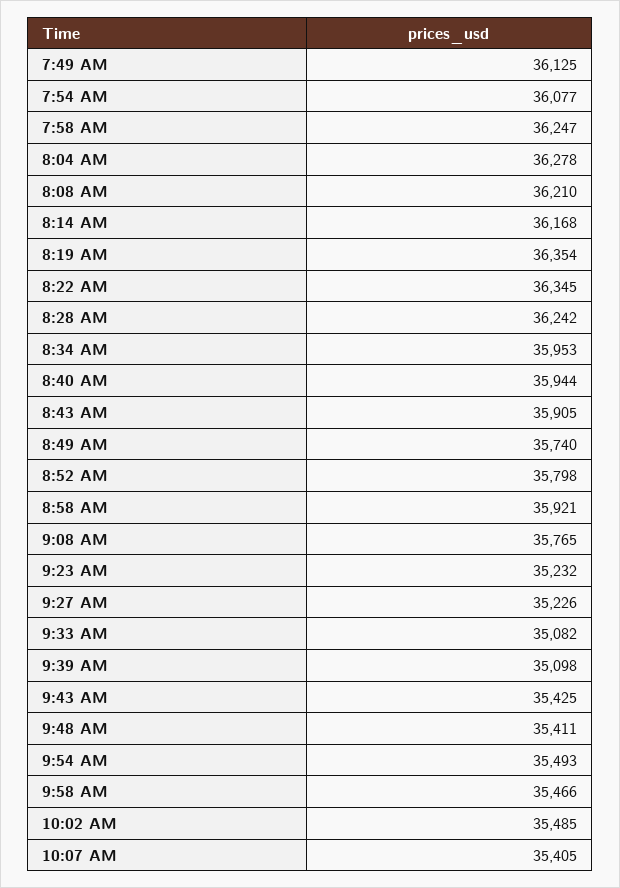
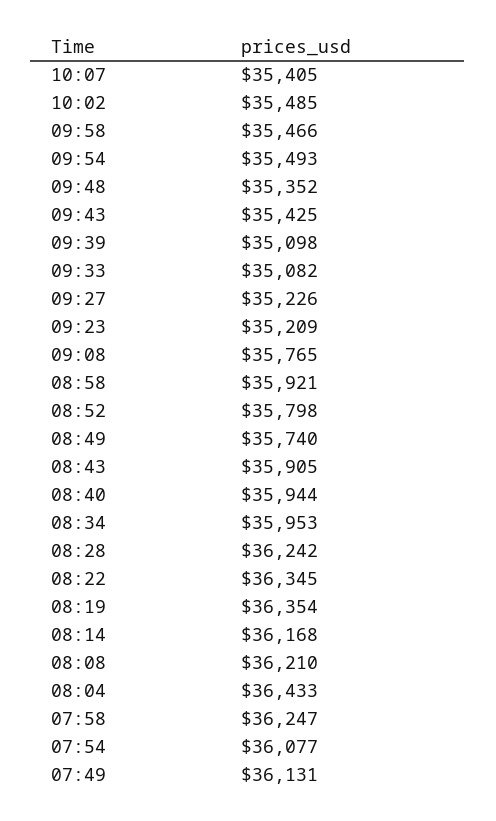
7:49 AM: 36125 -> 36131
8:04 AM: 36278 -> 36433
9:23 AM: 35232 -> 35209
9:48 AM: 35411 -> 35352

